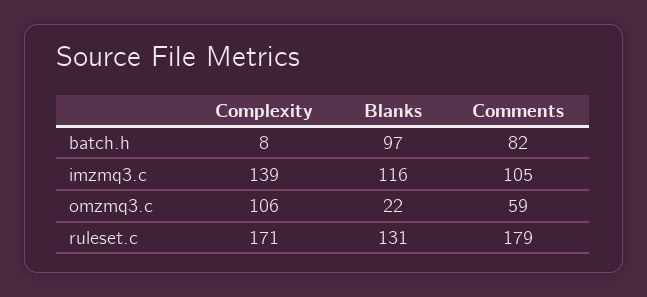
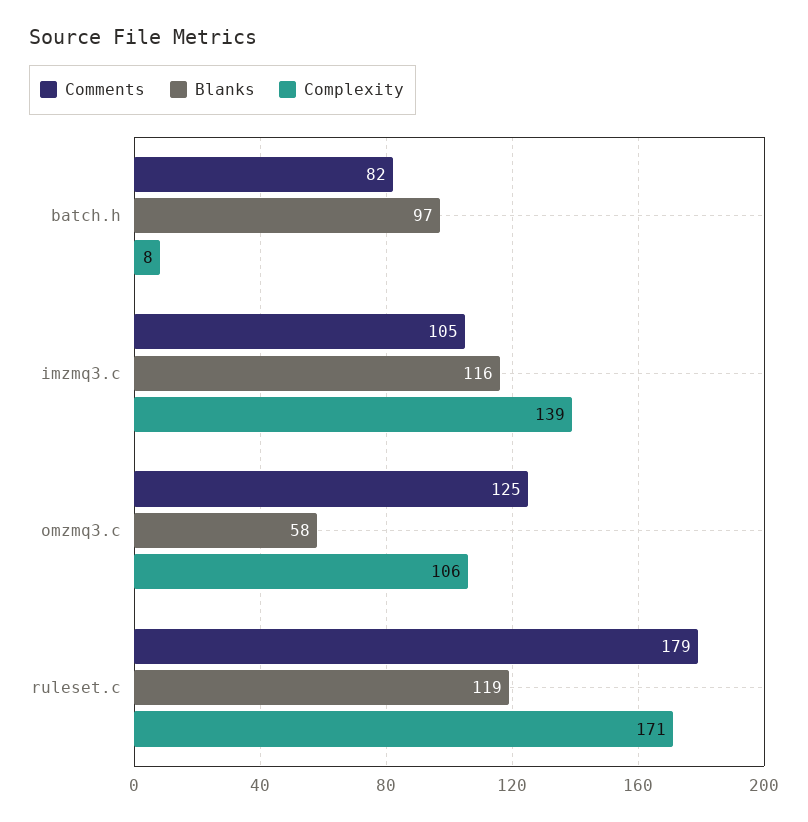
Blanks, omzmq3.c: 22 -> 58
Comments, omzmq3.c: 59 -> 125
Blanks, ruleset.c: 131 -> 119

